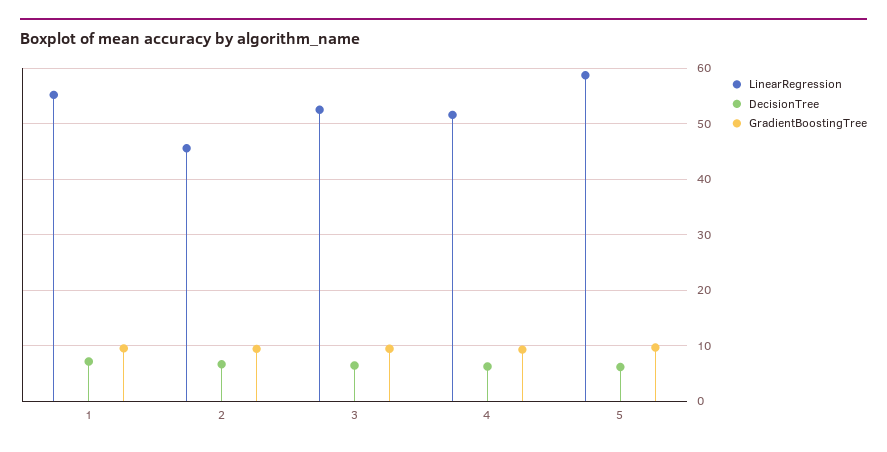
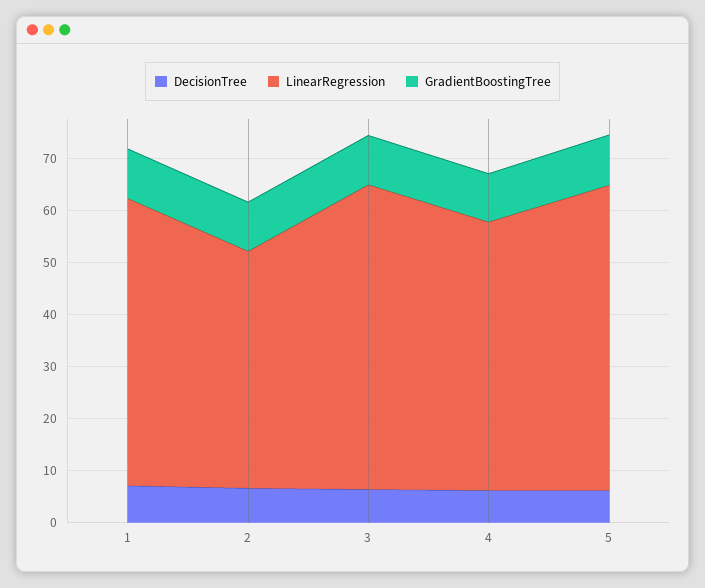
LinearRegression, 3: 52 -> 58

